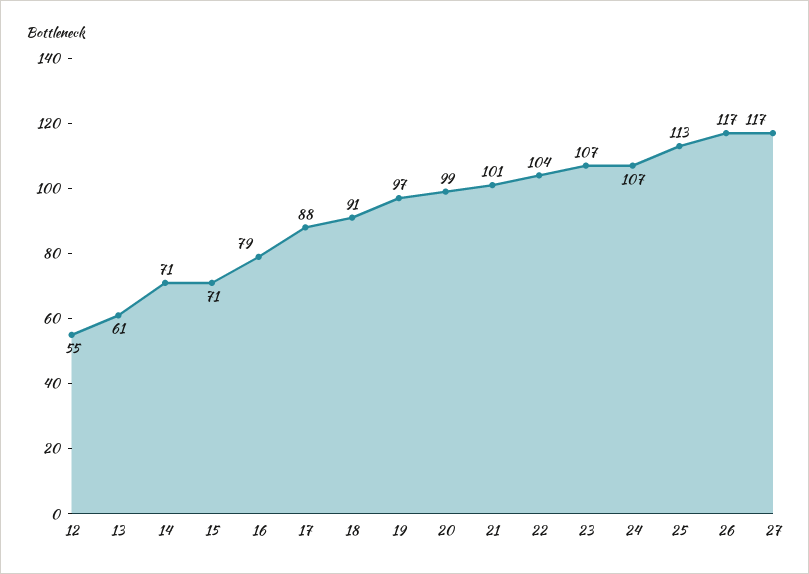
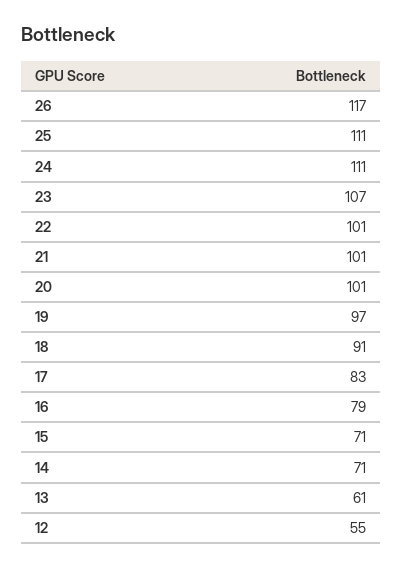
17: 88 -> 83
20: 99 -> 101
22: 104 -> 101
24: 107 -> 111
25: 113 -> 111
27: 117 -> none

